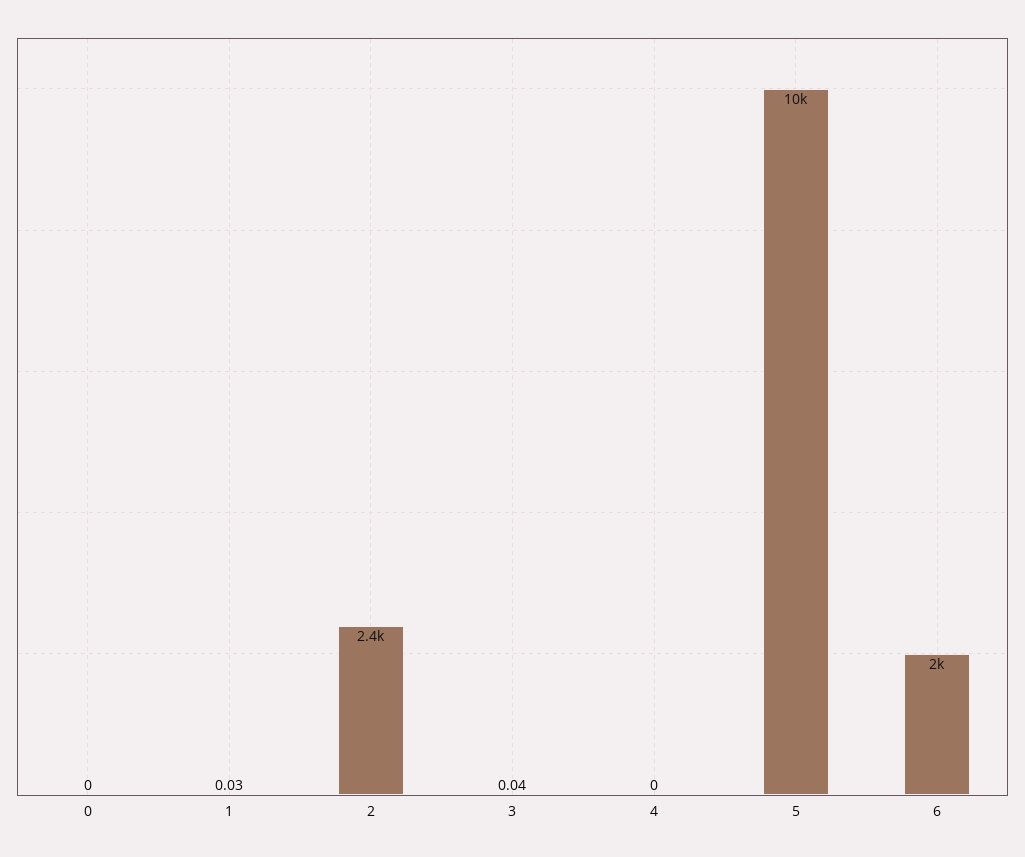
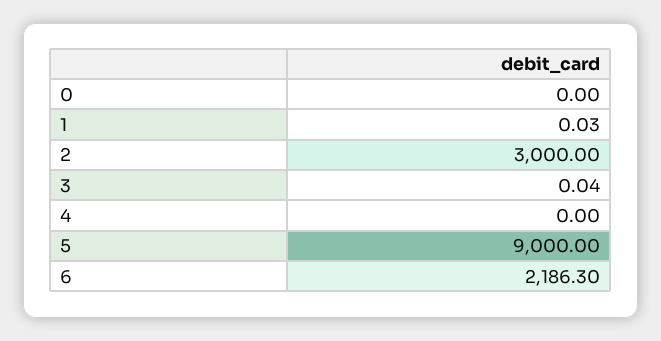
2: 2400 -> 3000
5: 10000 -> 9000
6: 2000 -> 2186.3

